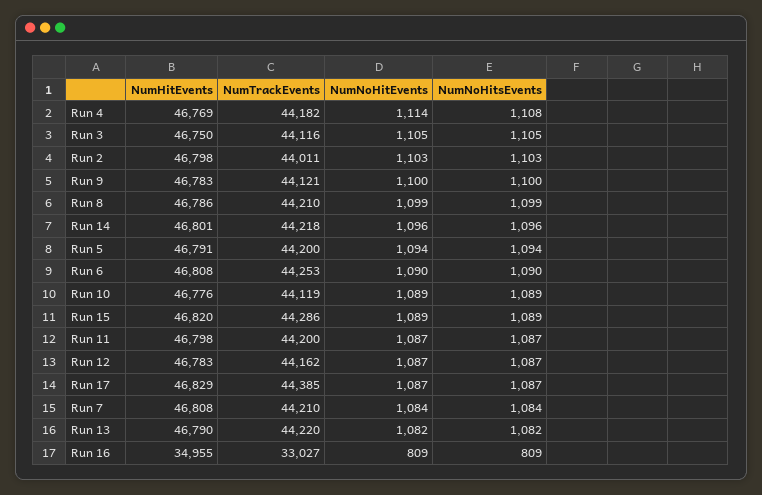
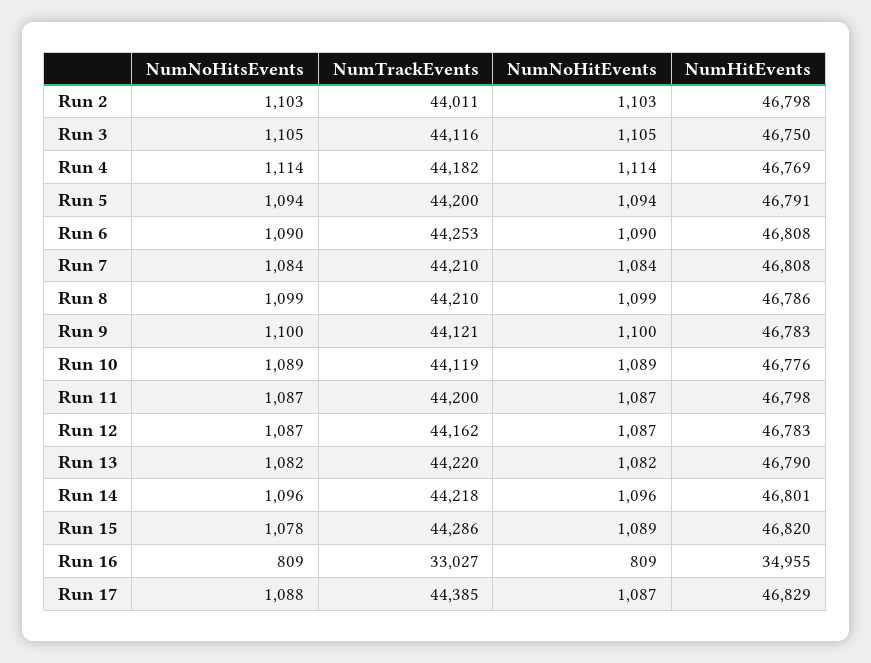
NumNoHitsEvents, Run 4: 1108 -> 1114
NumNoHitsEvents, Run 15: 1089 -> 1078
NumNoHitsEvents, Run 17: 1087 -> 1088

